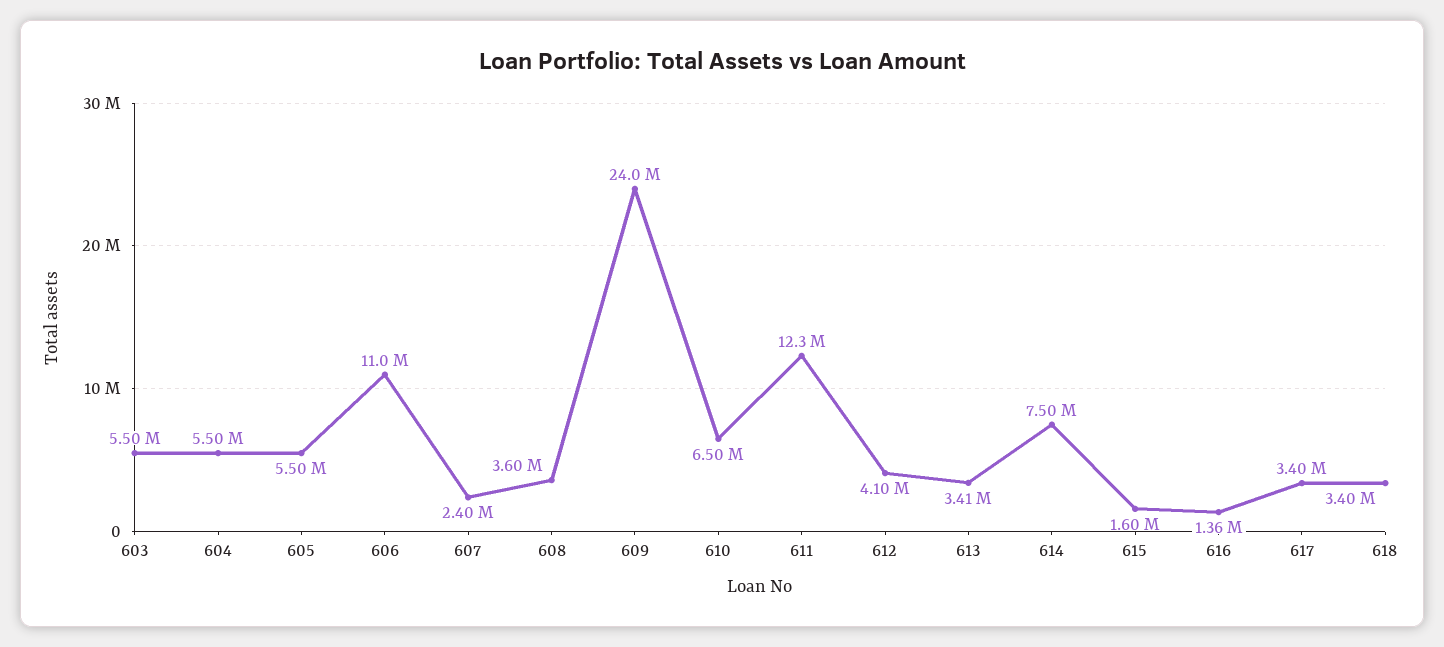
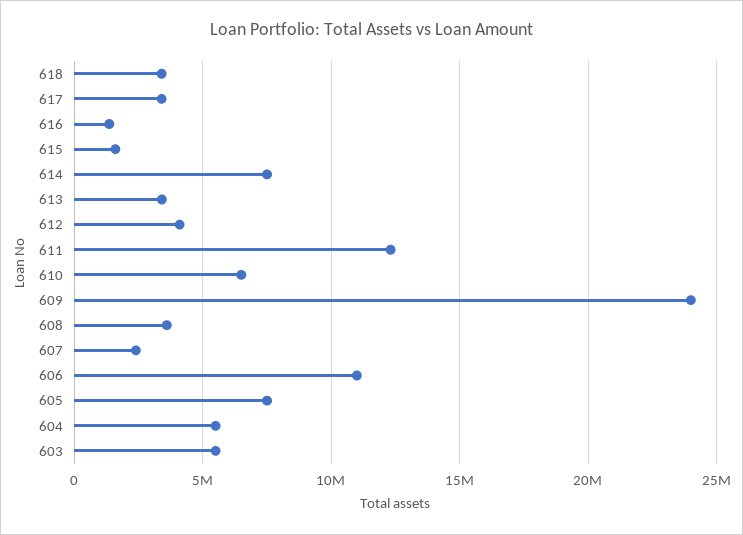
605: 5500000 -> 7500000

